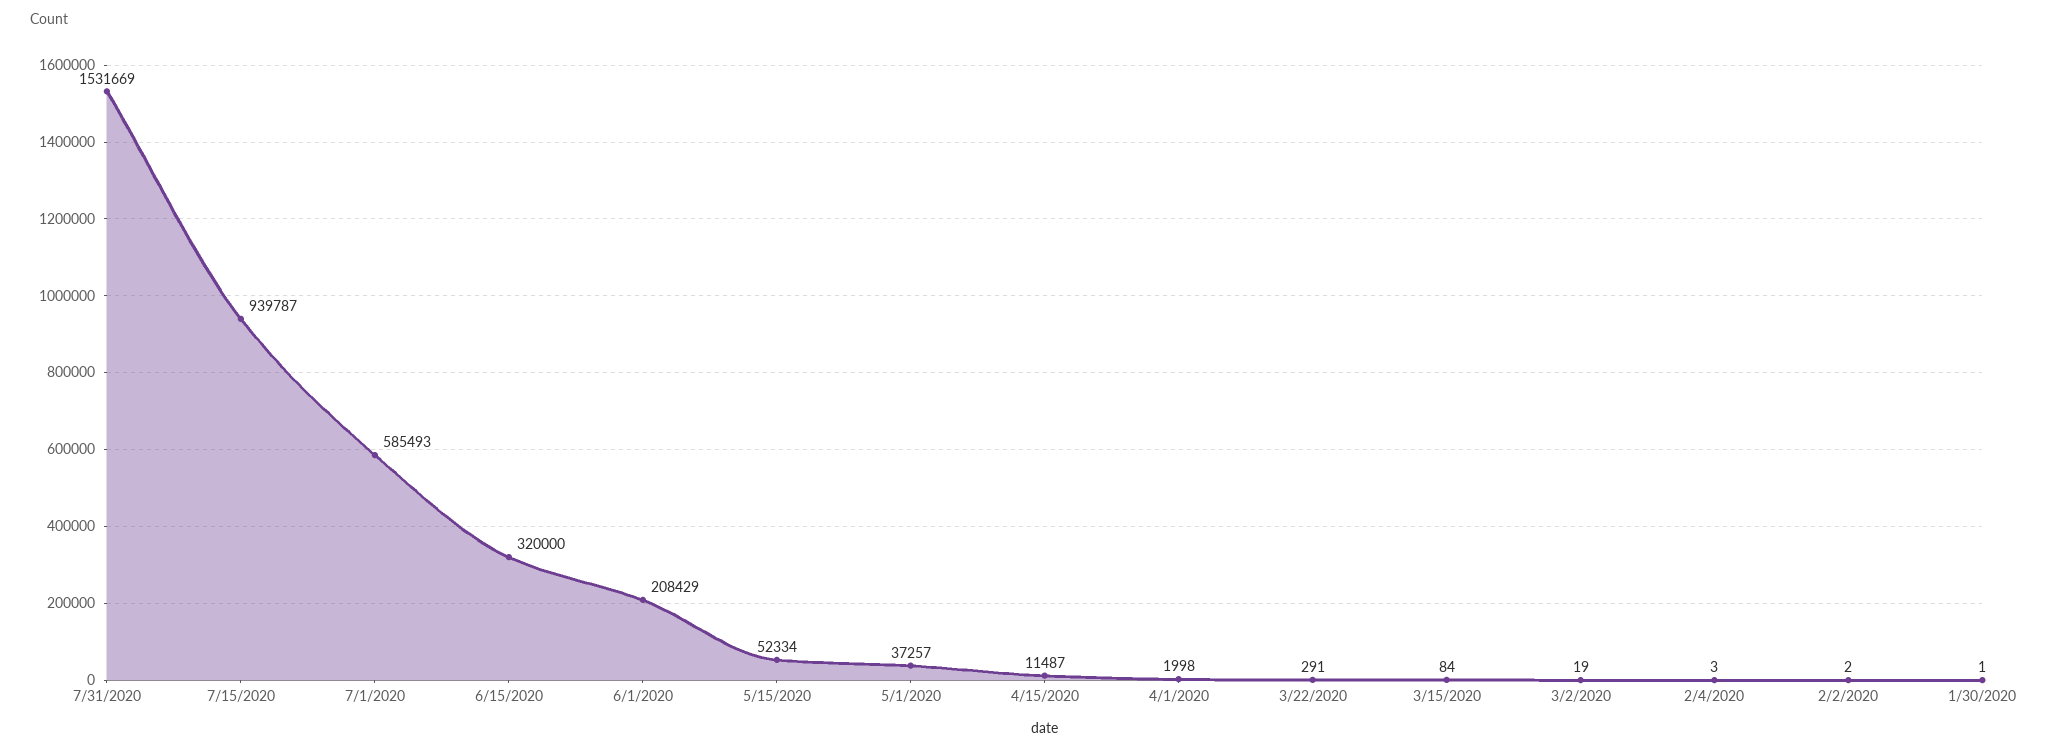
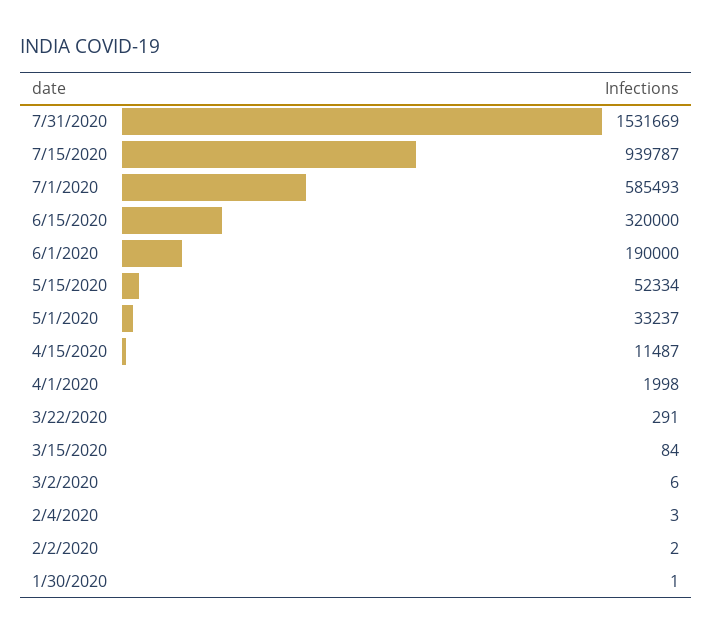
6/1/2020: 208429 -> 190000
5/1/2020: 37257 -> 33237
3/2/2020: 19 -> 6

